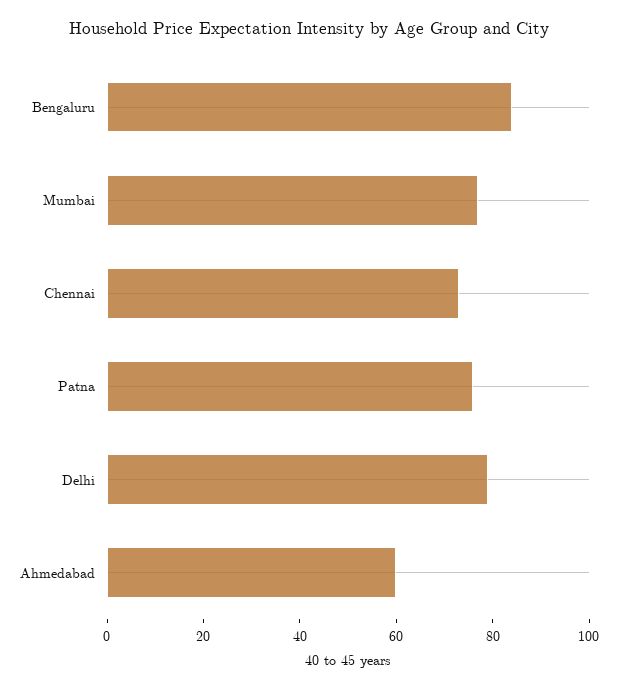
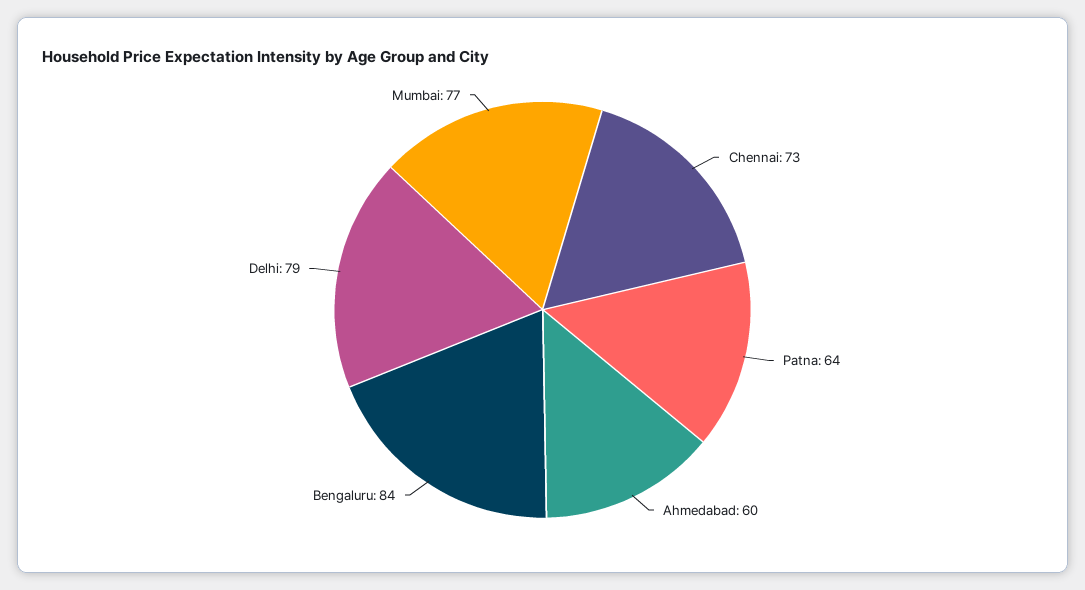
Patna: 75 -> 64

